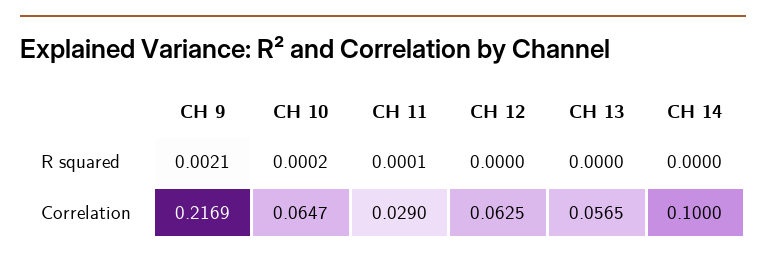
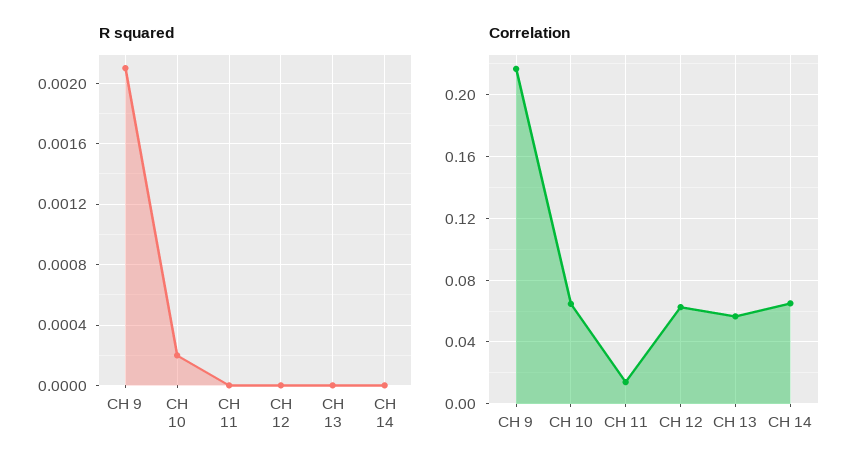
R squared, CH 11: 0.0001 -> 0
Correlation, CH 11: 0.029 -> 0.015
Correlation, CH 14: 0.1 -> 0.065

